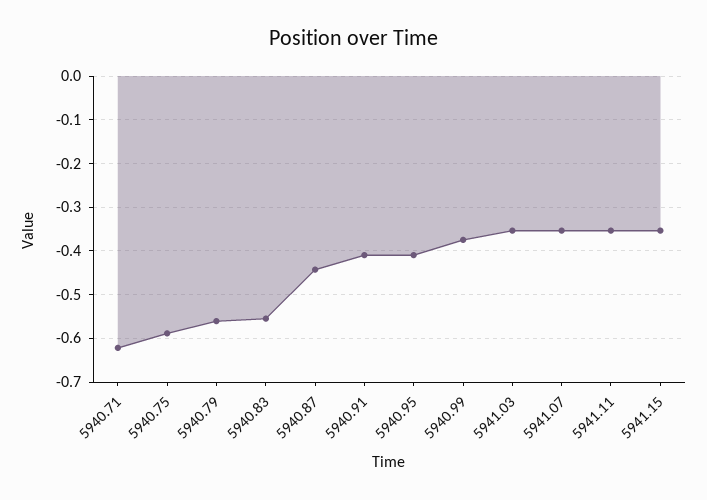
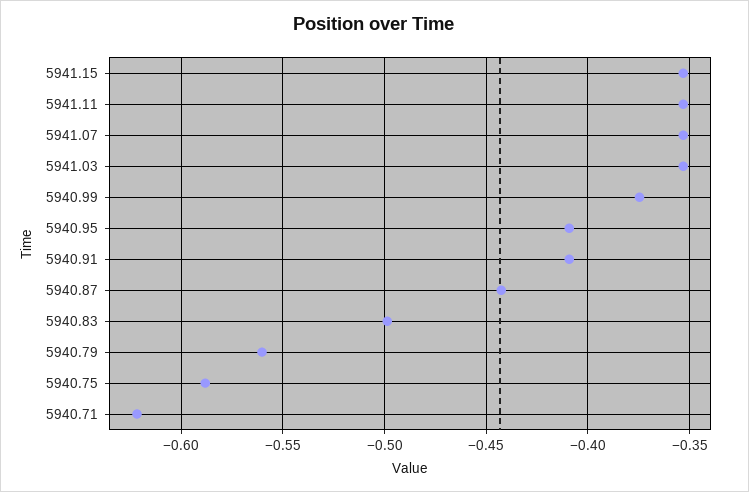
5940.83: -0.56 -> -0.5

